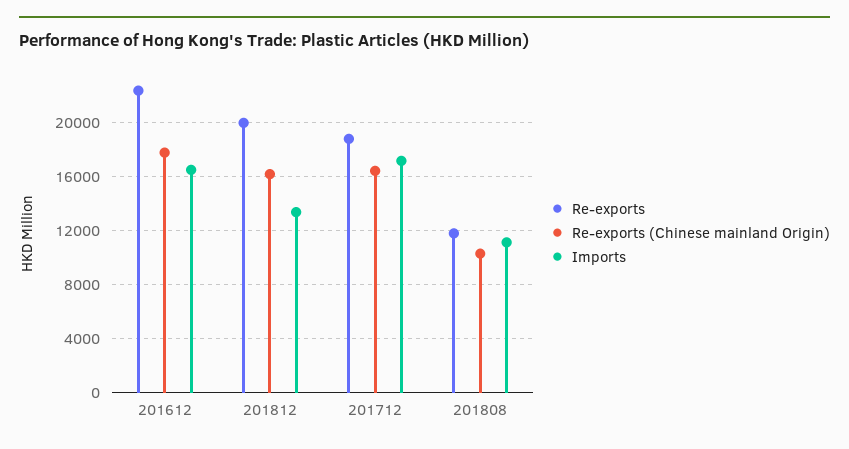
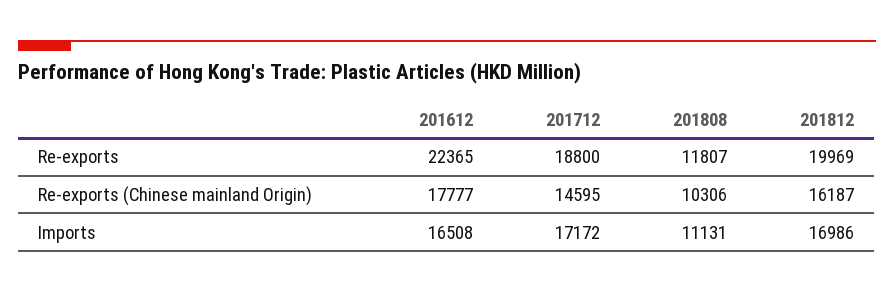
Imports, 201812: 13500 -> 16986
Re-exports (Chinese mainland Origin), 201712: 16500 -> 14595

